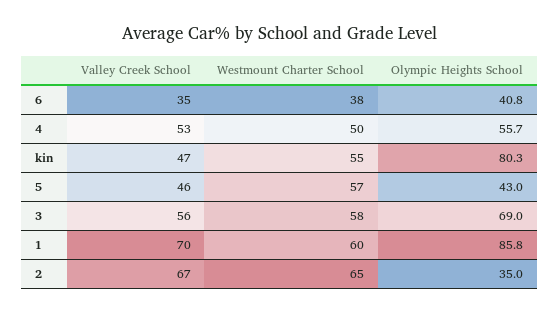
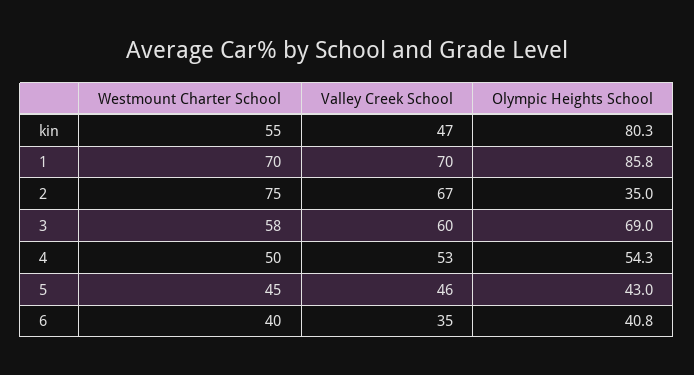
Westmount Charter School, 6: 38 -> 40
Olympic Heights School, 4: 55.7 -> 54.3
Westmount Charter School, 5: 57 -> 45
Valley Creek School, 3: 56 -> 60
Westmount Charter School, 1: 60 -> 70
Westmount Charter School, 2: 65 -> 75

